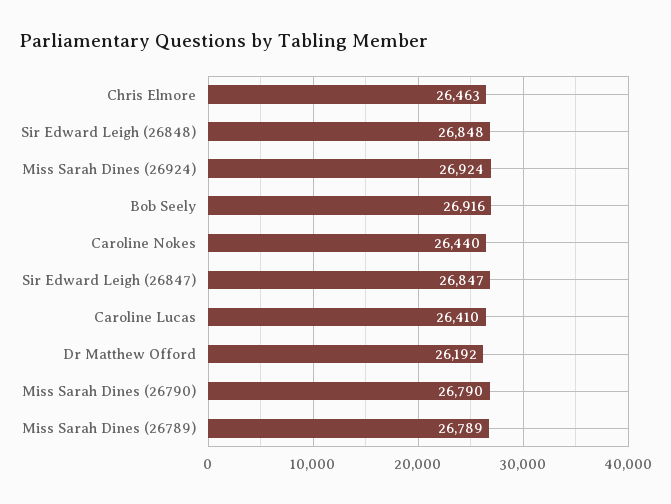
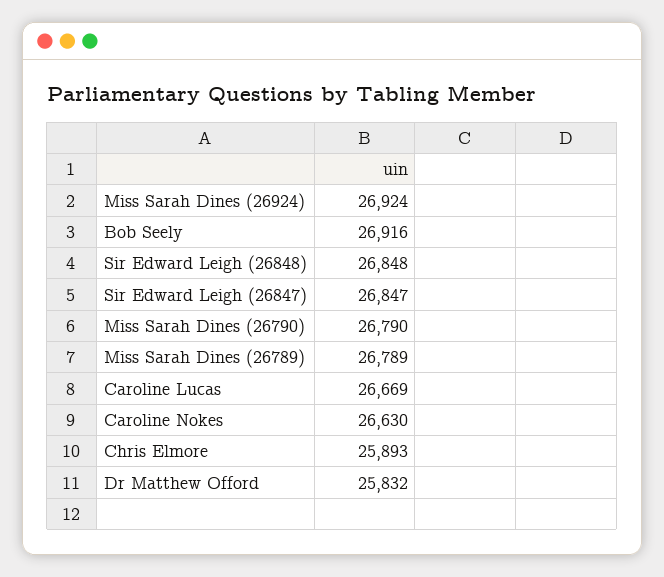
Chris Elmore: 26463 -> 25893
Caroline Nokes: 26440 -> 26630
Caroline Lucas: 26410 -> 26669
Dr Matthew Offord: 26192 -> 25832

